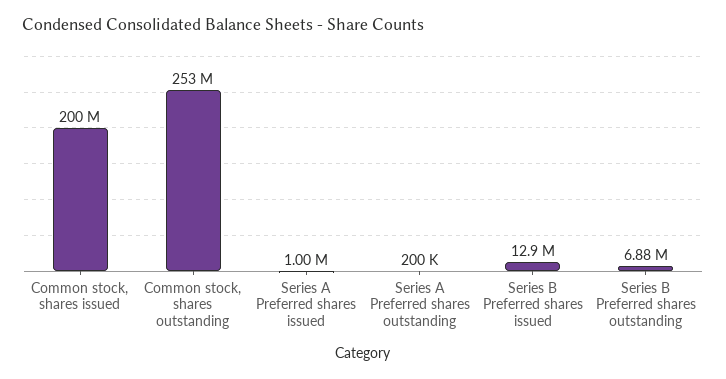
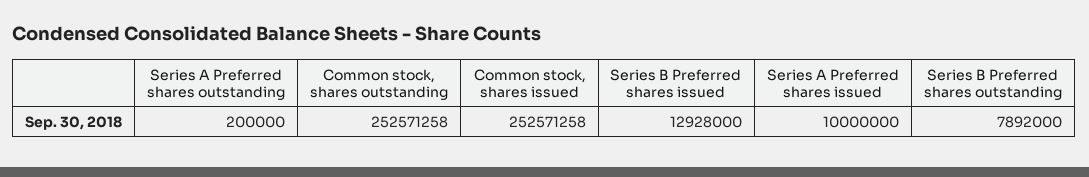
Common stock, shares issued: 200000000 -> 252571258
Series A Preferred shares issued: 1000000 -> 10000000
Series B Preferred shares outstanding: 6880000 -> 7892000

